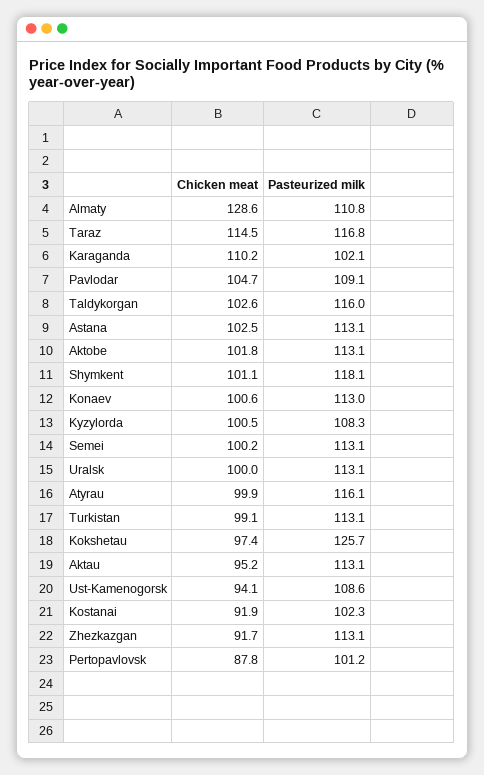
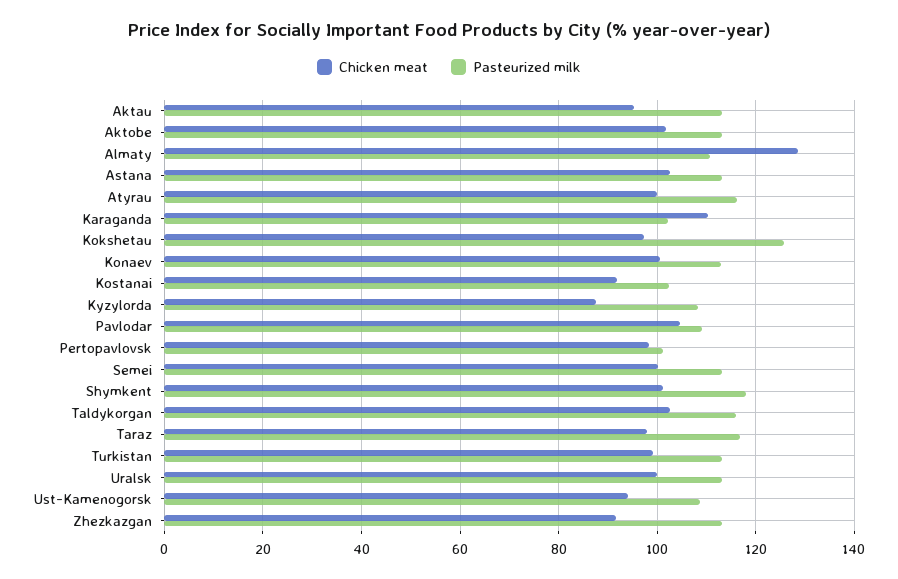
Chicken meat, Taraz: 114.5 -> 98
Chicken meat, Kyzylorda: 100.5 -> 88
Chicken meat, Pertopavlovsk: 87.8 -> 98

